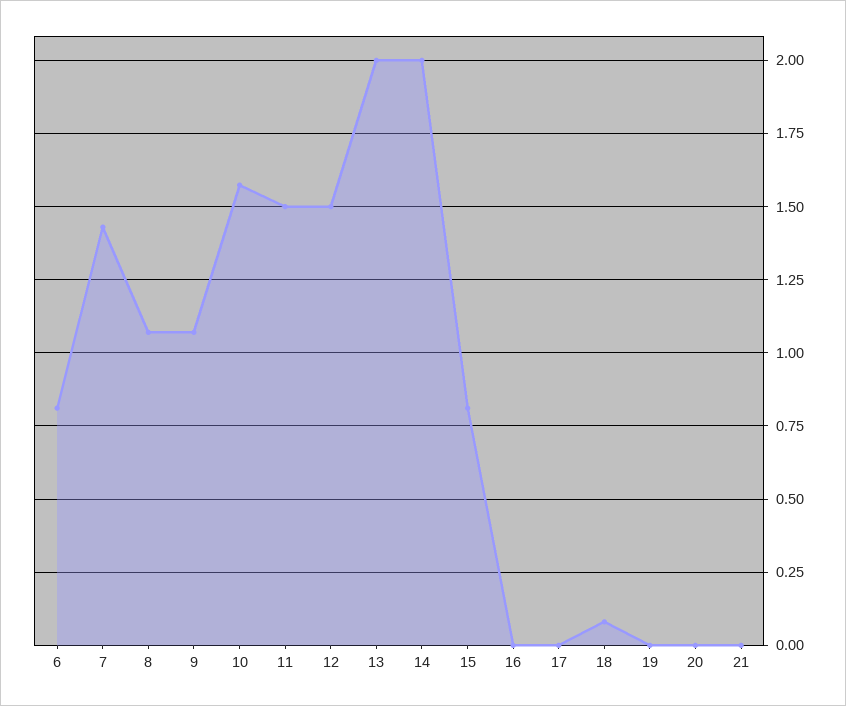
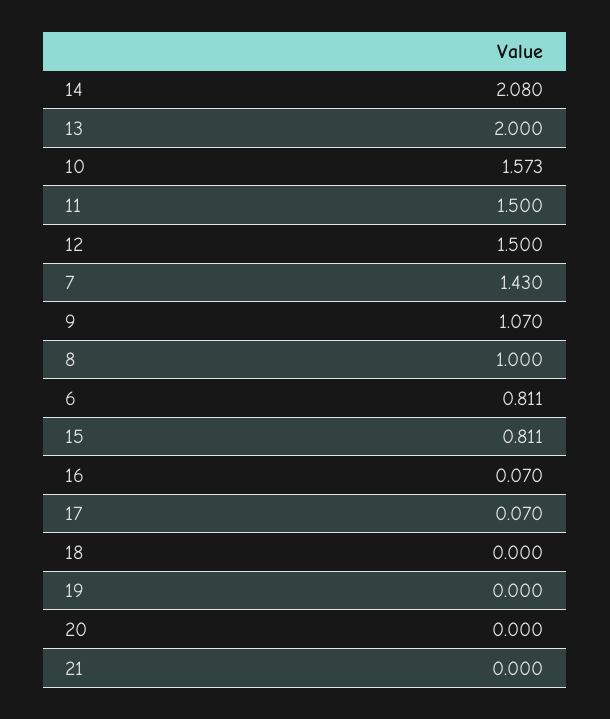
8: 1.075 -> 1
14: 2 -> 2.08
16: 0 -> 0.07
17: 0 -> 0.07
18: 0.075 -> 0

